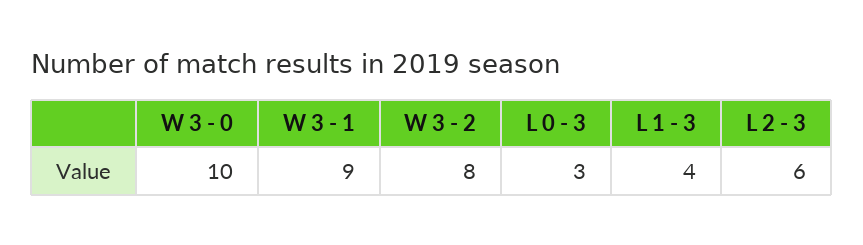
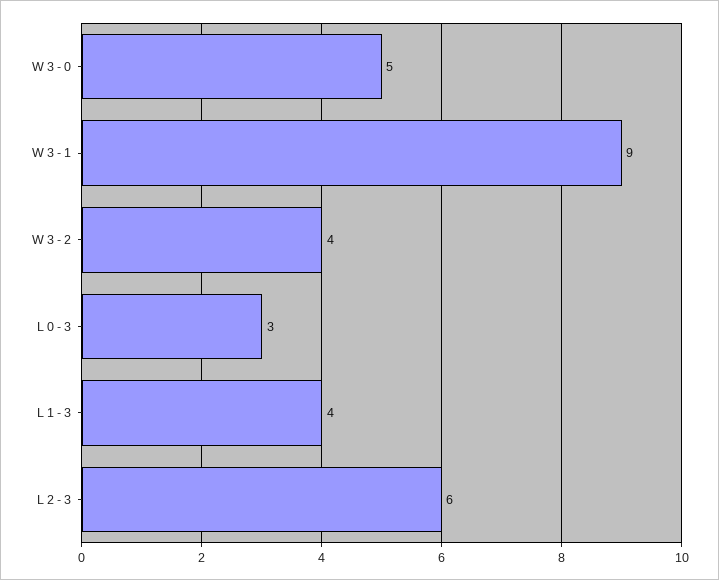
W 3 - 0: 10 -> 5
W 3 - 2: 8 -> 4

